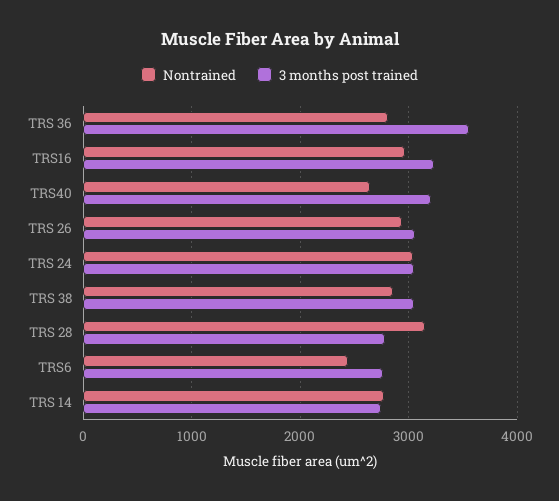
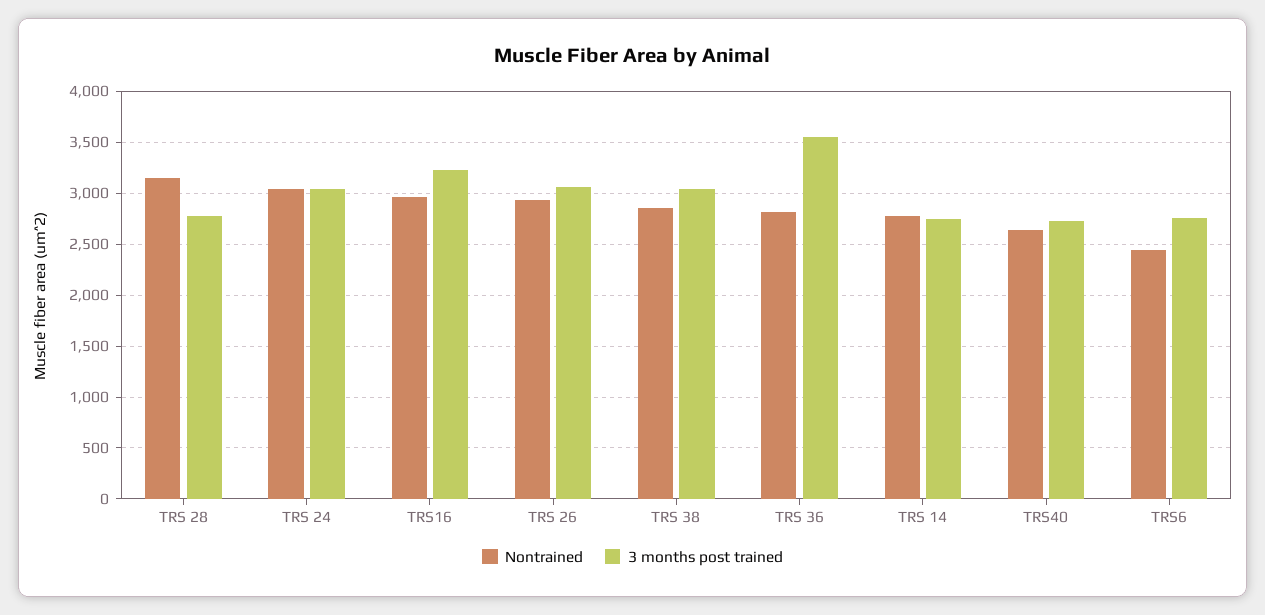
3 months post trained, TRS40: 3200 -> 2700

